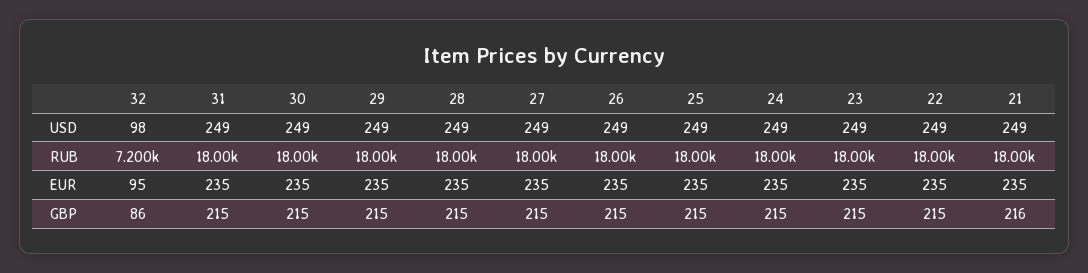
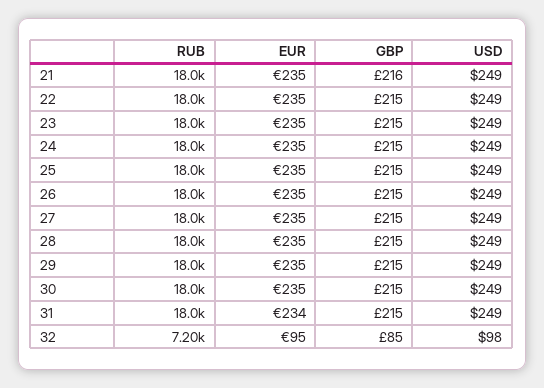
31, EUR: 235 -> 234
32, GBP: 86 -> 85

